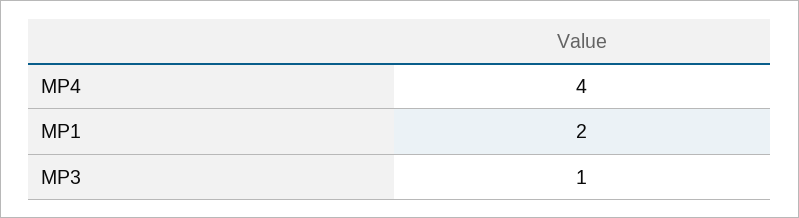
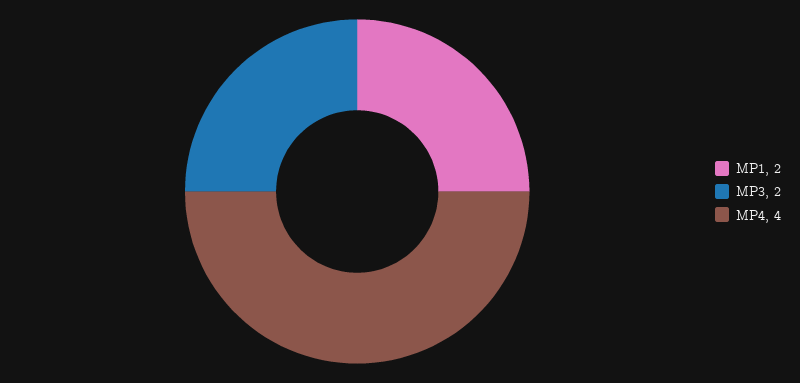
MP3: 1 -> 2

